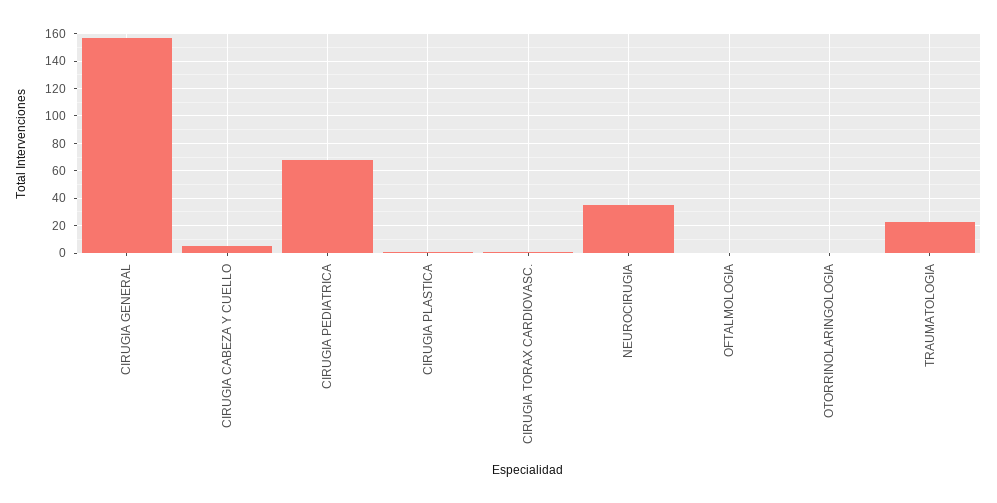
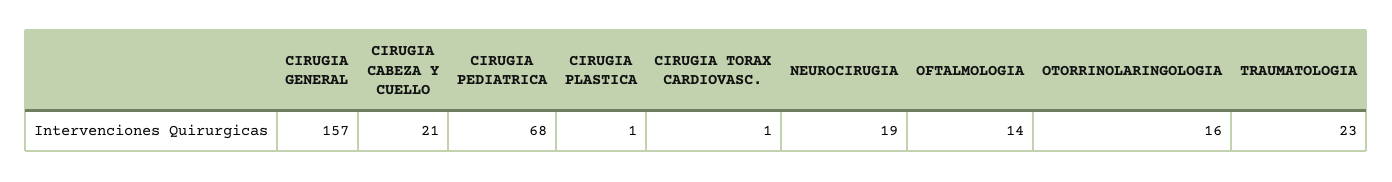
CIRUGIA CABEZA Y CUELLO: 5 -> 21
NEUROCIRUGIA: 35 -> 19
OFTALMOLOGIA: 0 -> 14
OTORRINOLARINGOLOGIA: 0 -> 16

